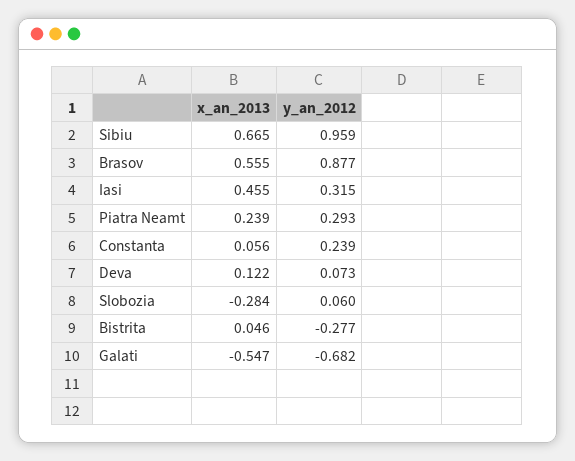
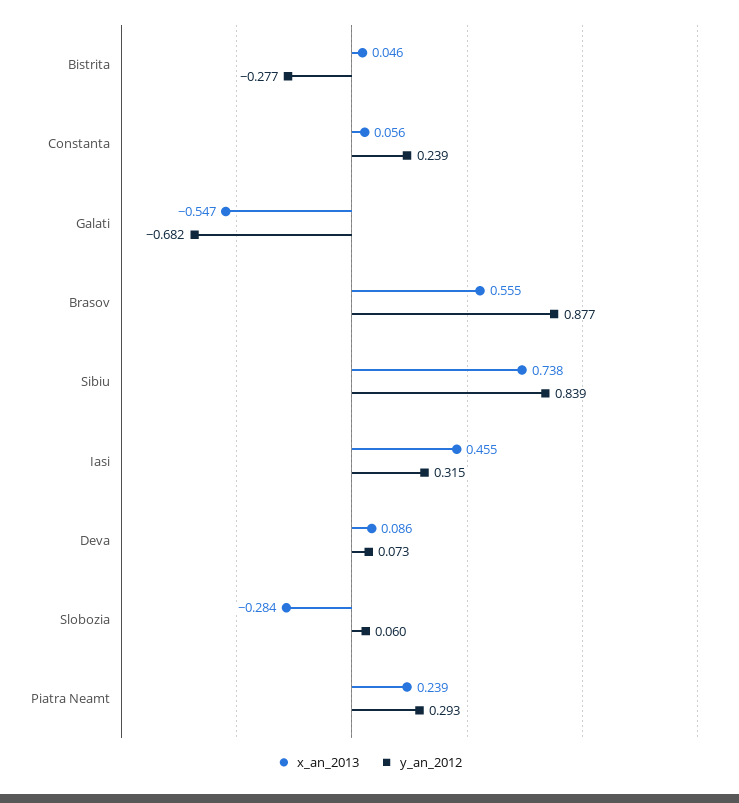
x_an_2013, Sibiu: 0.665 -> 0.738
y_an_2012, Sibiu: 0.959 -> 0.839
x_an_2013, Deva: 0.122 -> 0.086

